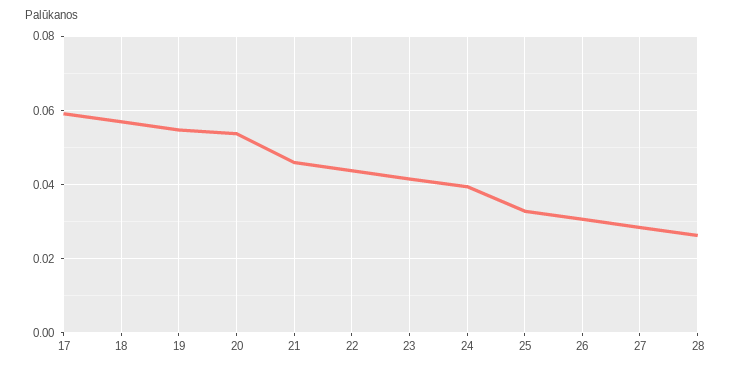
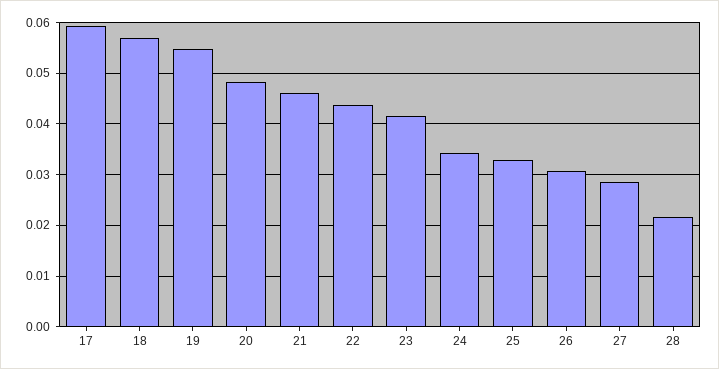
20: 0.054 -> 0.048
24: 0.04 -> 0.034
28: 0.026 -> 0.022

